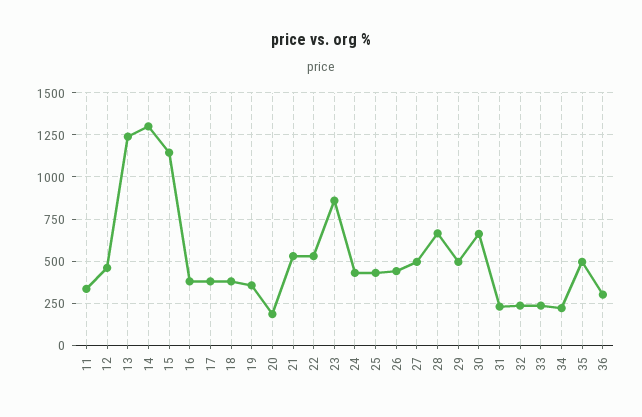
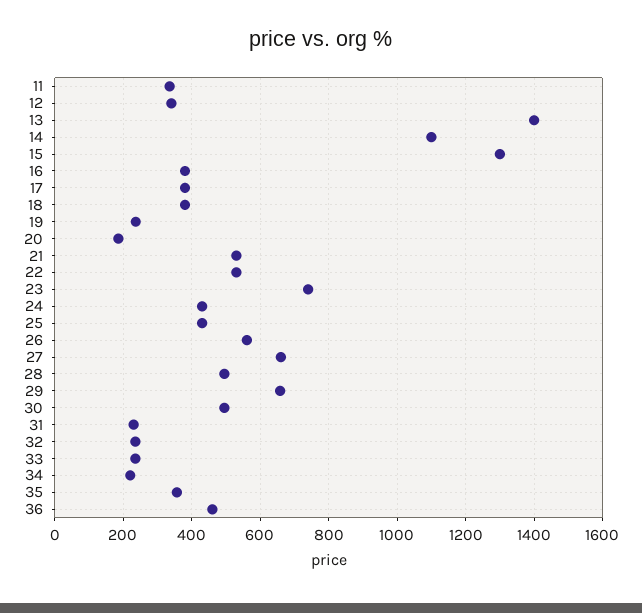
12: 450 -> 340
13: 1250 -> 1400
14: 1300 -> 1100
15: 1150 -> 1300
19: 350 -> 240
23: 850 -> 740
26: 450 -> 560
27: 500 -> 660
28: 650 -> 500
29: 500 -> 660
30: 650 -> 500
35: 500 -> 360
36: 300 -> 460

